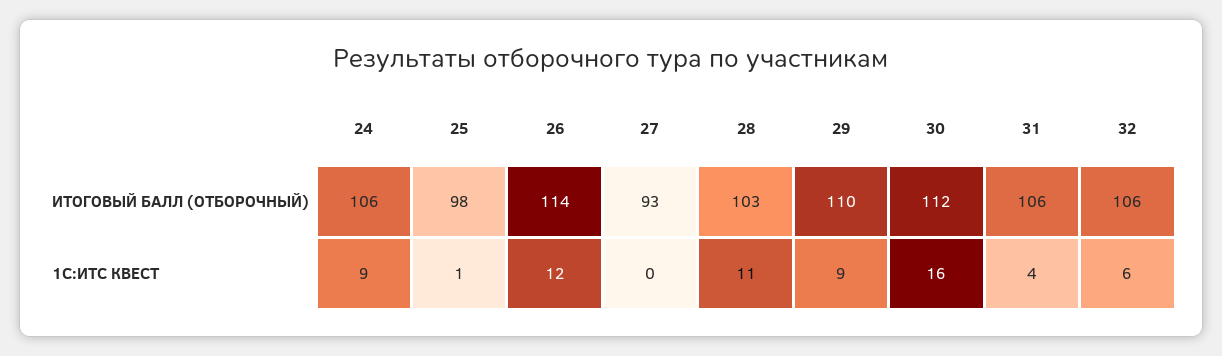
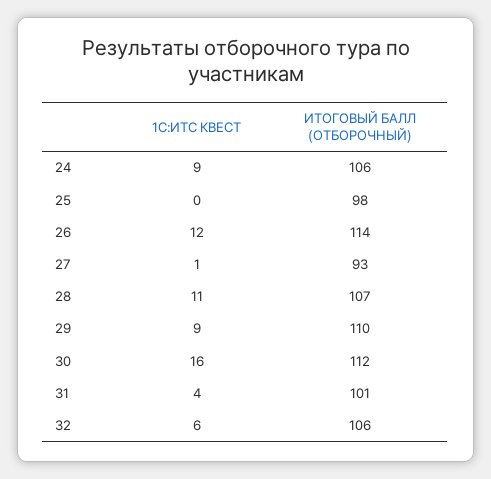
28, ИТОГОВЫЙ БАЛЛ (ОТБОРОЧНЫЙ): 103 -> 107
31, ИТОГОВЫЙ БАЛЛ (ОТБОРОЧНЫЙ): 106 -> 101
25, 1С:ИТС КВЕСТ: 1 -> 0
27, 1С:ИТС КВЕСТ: 0 -> 1

